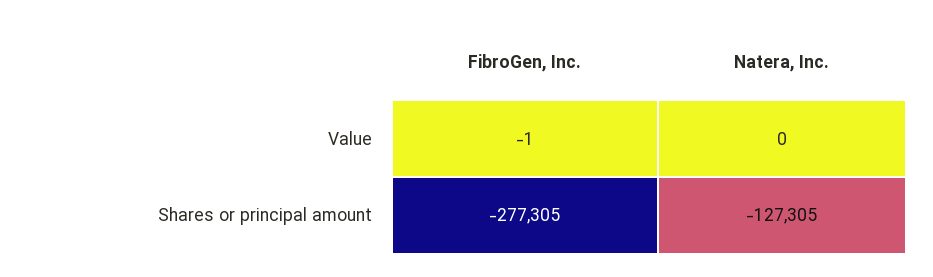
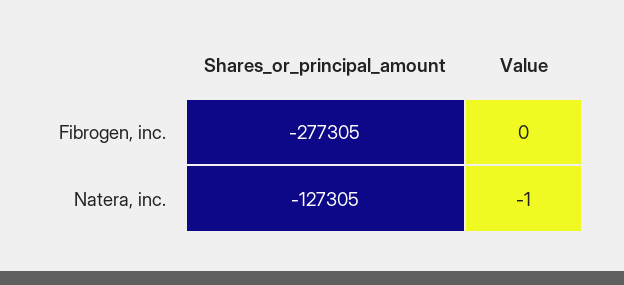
FibroGen, Inc., Value: -1 -> 0
Natera, Inc., Value: 0 -> -1

